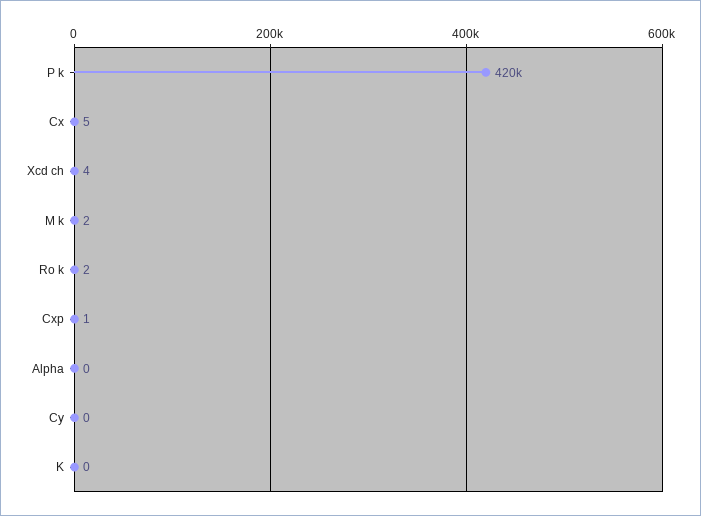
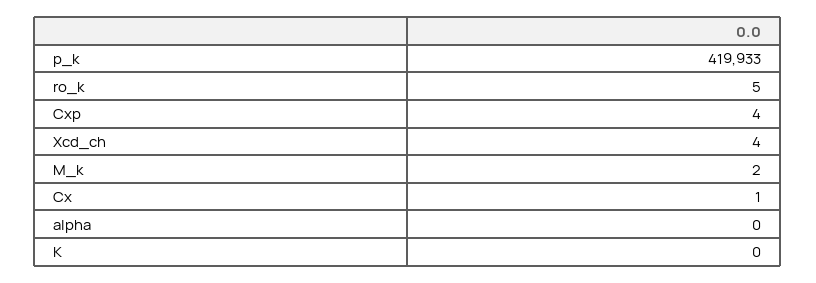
Cx: 5 -> 1
Ro k: 2 -> 5
Cxp: 1 -> 4
Cy: 0 -> none

